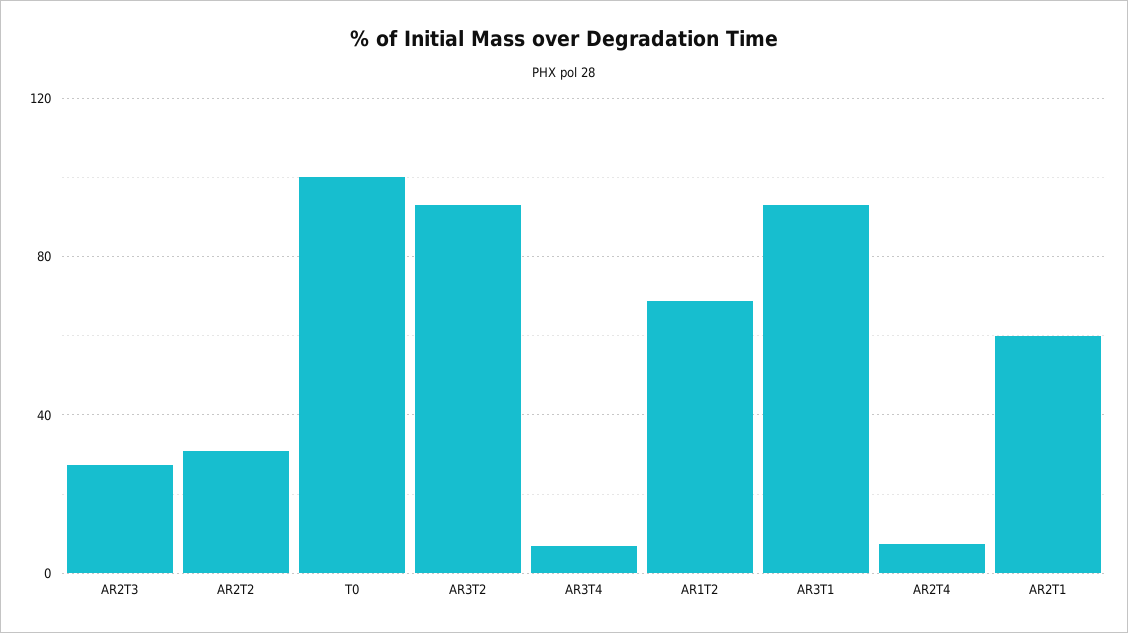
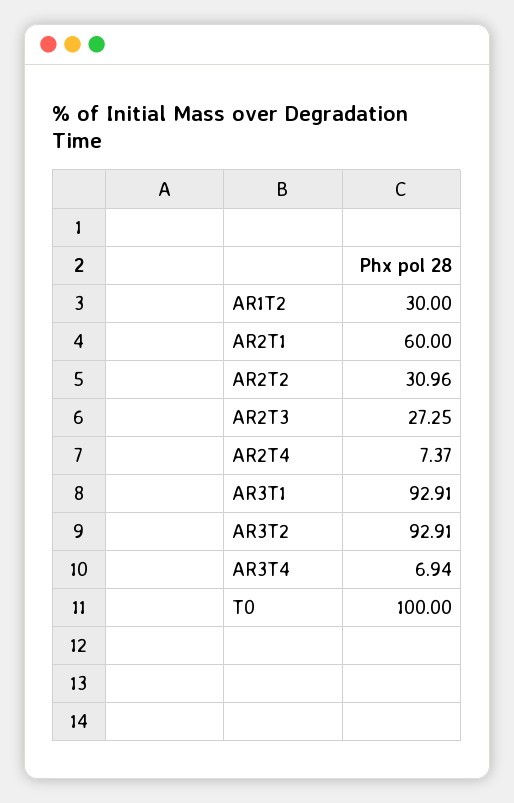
AR1T2: 70 -> 30

